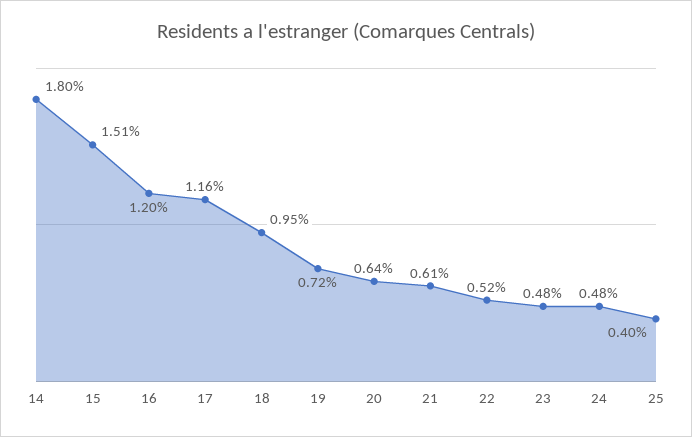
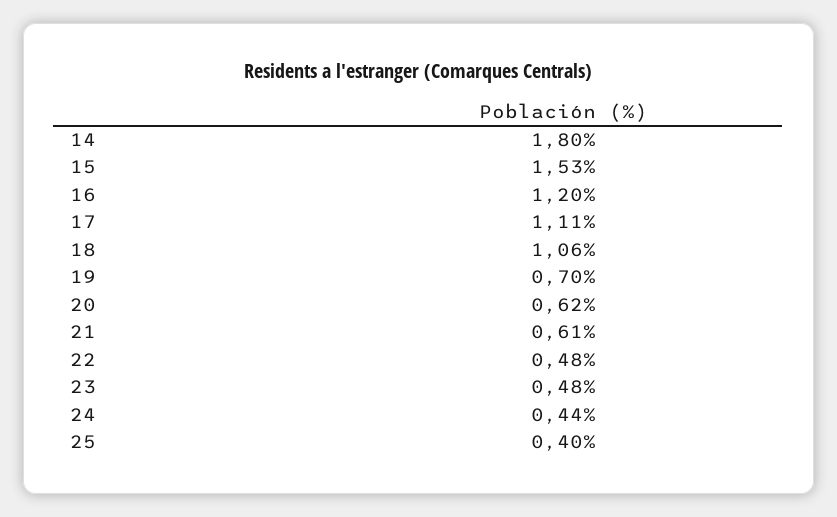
15: 1.51 -> 1.53
17: 1.16 -> 1.11
18: 0.95 -> 1.06
19: 0.72 -> 0.7
20: 0.64 -> 0.62
22: 0.52 -> 0.48
24: 0.48 -> 0.44

